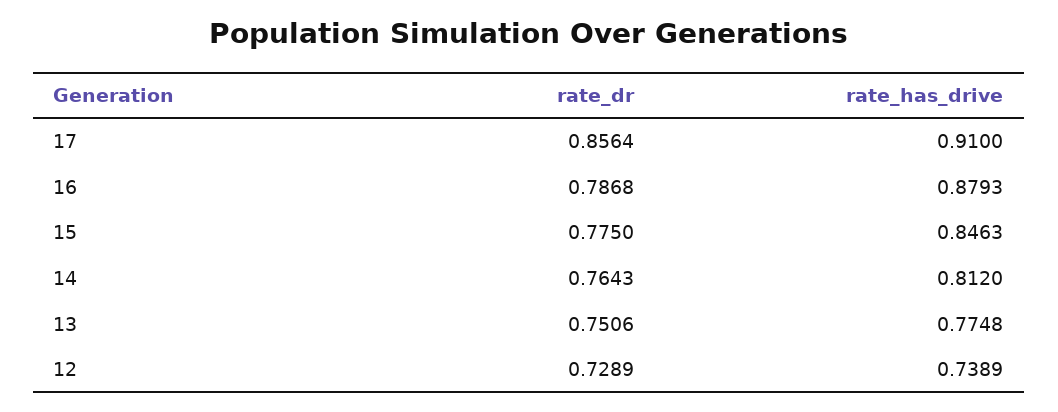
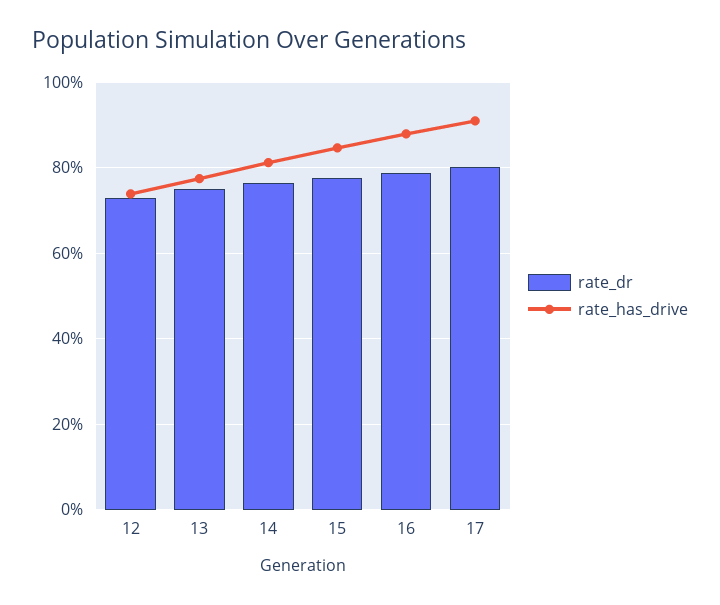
rate_dr, 17: 0.8564 -> 0.8

